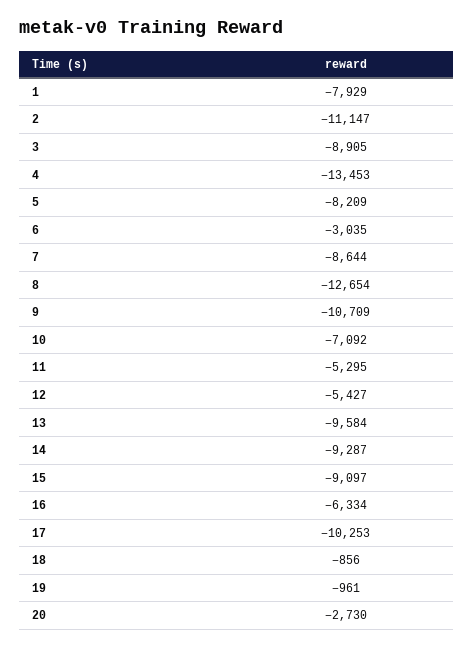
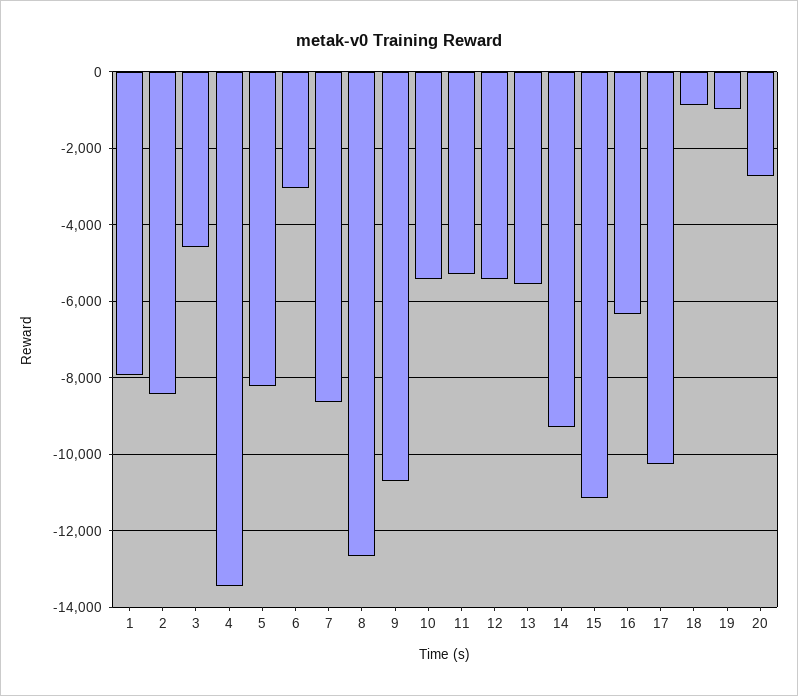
2: -11147 -> -8400
3: -8905 -> -4600
10: -7092 -> -5400
13: -9584 -> -5600
15: -9097 -> -11200

